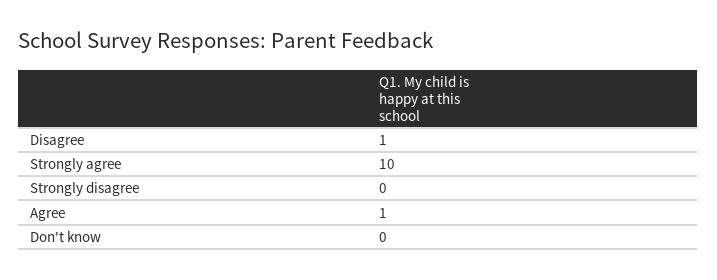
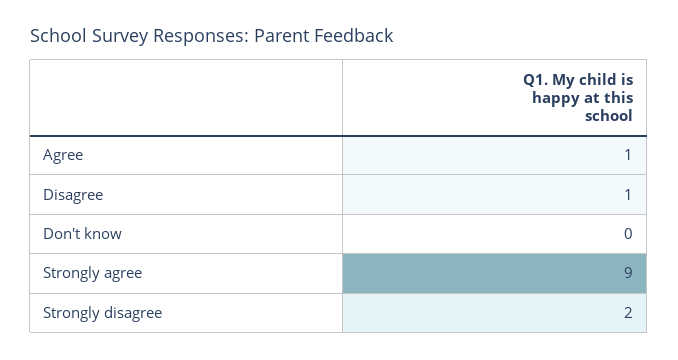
Strongly agree: 10 -> 9
Strongly disagree: 0 -> 2

